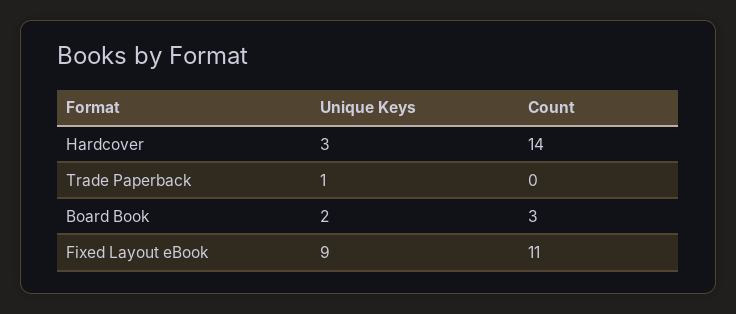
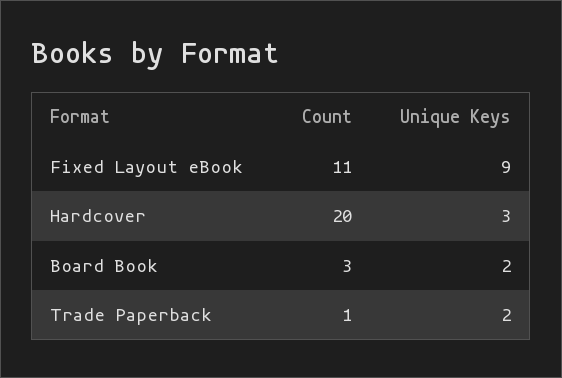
Count, Hardcover: 14 -> 20
Unique Keys, Trade Paperback: 1 -> 2
Count, Trade Paperback: 0 -> 1

